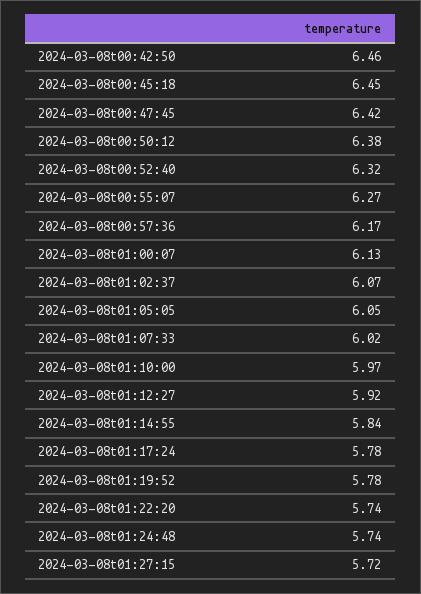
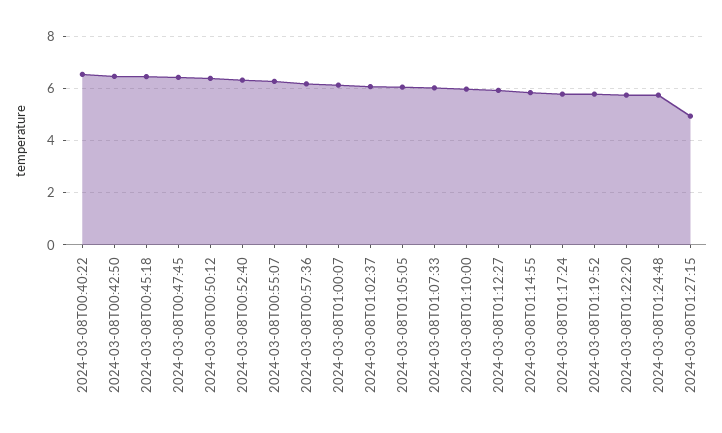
2024-03-08t01:27:15: 5.72 -> 5
2024-03-08T00:40:22: none -> 6.5

